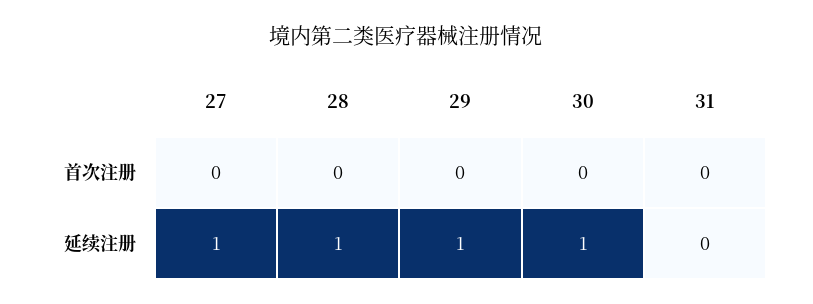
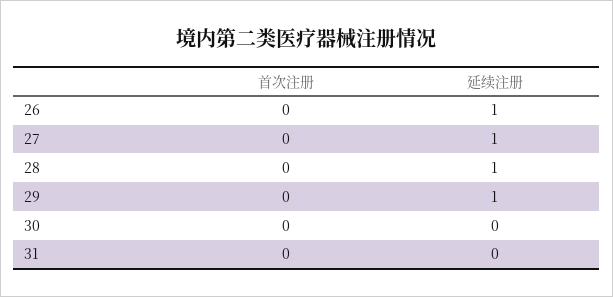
30, 延续注册: 1 -> 0
26, 首次注册: none -> 0
26, 延续注册: none -> 1

